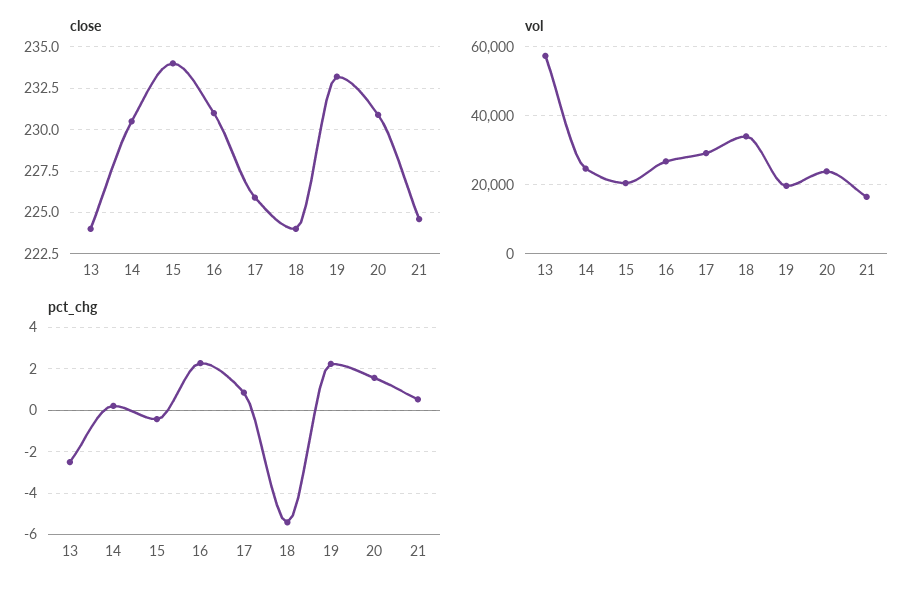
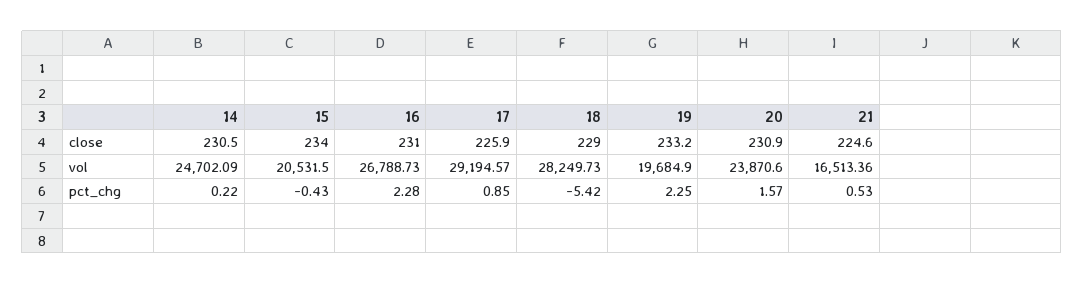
close, 13: 224 -> none
close, 18: 224 -> 229
vol, 13: 58000 -> none
vol, 18: 34000 -> 28249.73
pct_chg, 13: -2.5 -> none

